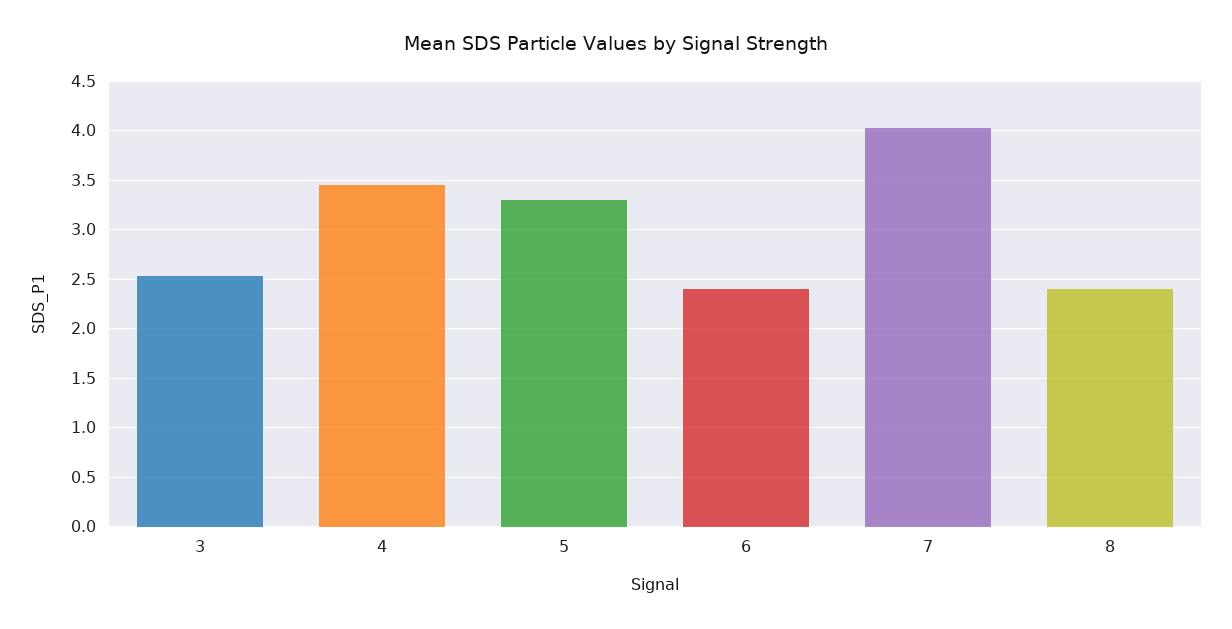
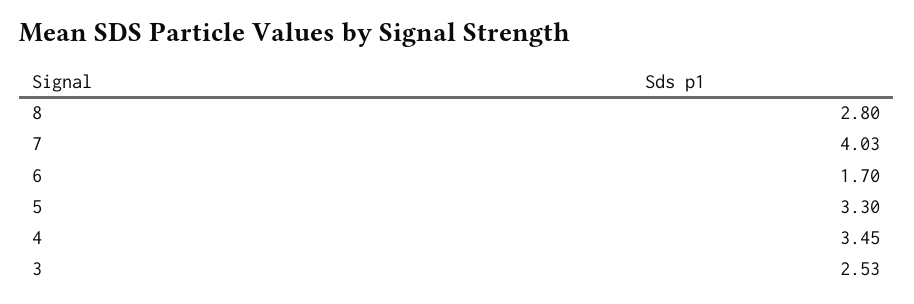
6: 2.4 -> 1.7
8: 2.4 -> 2.8

